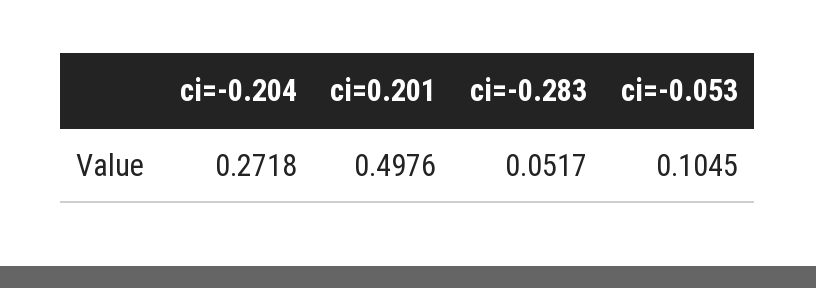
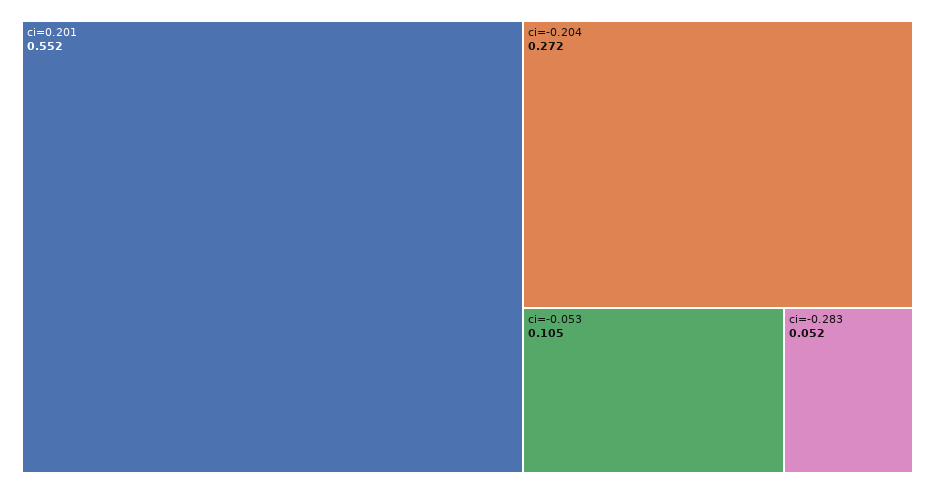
ci=0.201: 0.4976 -> 0.552

